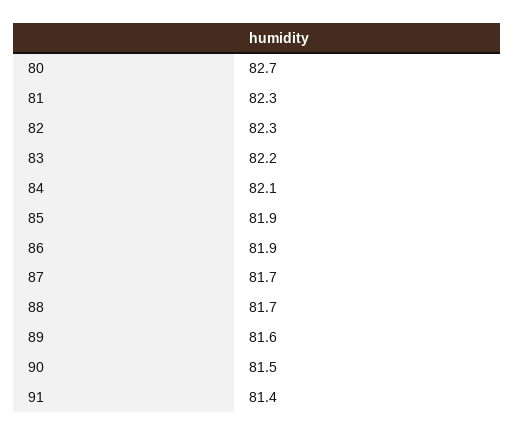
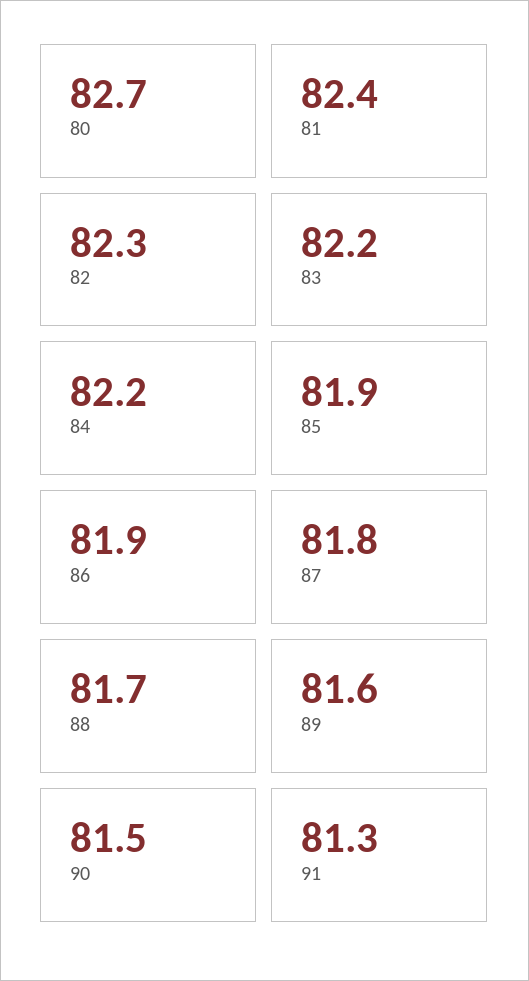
81: 82.3 -> 82.4
84: 82.1 -> 82.2
87: 81.7 -> 81.8
91: 81.4 -> 81.3

